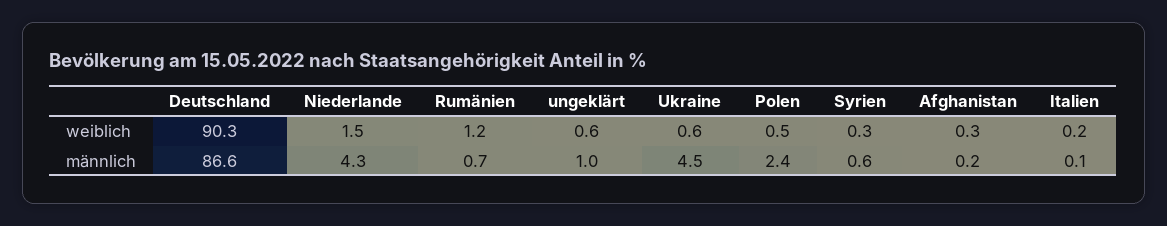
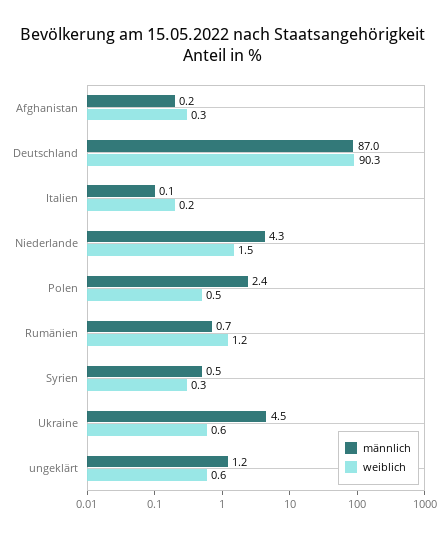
männlich, Deutschland: 86.6 -> 87
männlich, ungeklärt: 1 -> 1.2
männlich, Syrien: 0.6 -> 0.5

